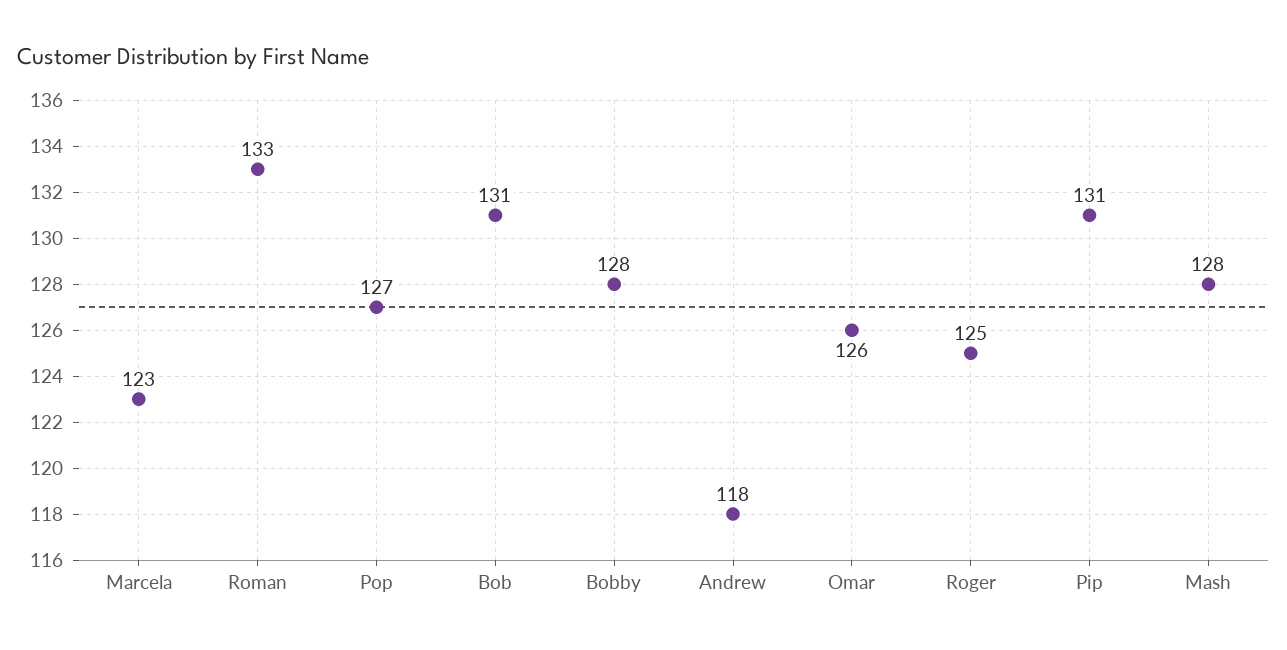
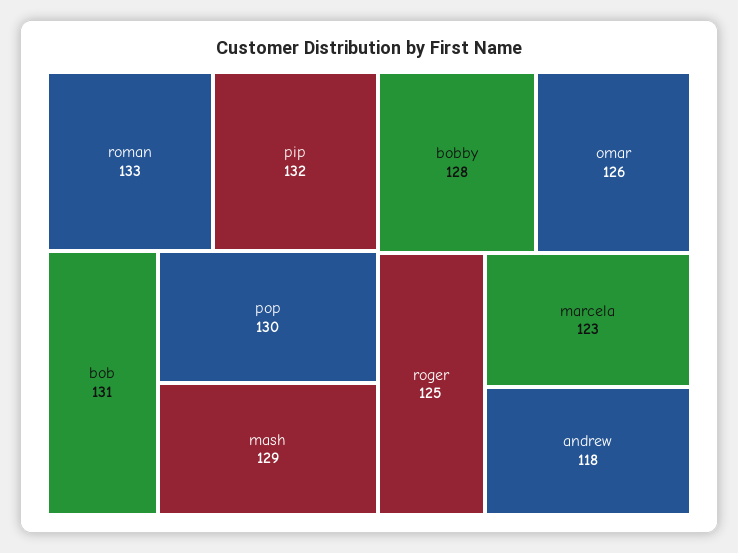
Pop: 127 -> 130
Pip: 131 -> 132
Mash: 128 -> 129

